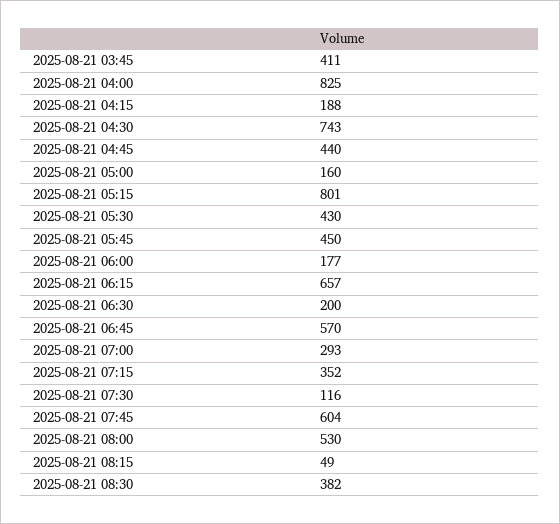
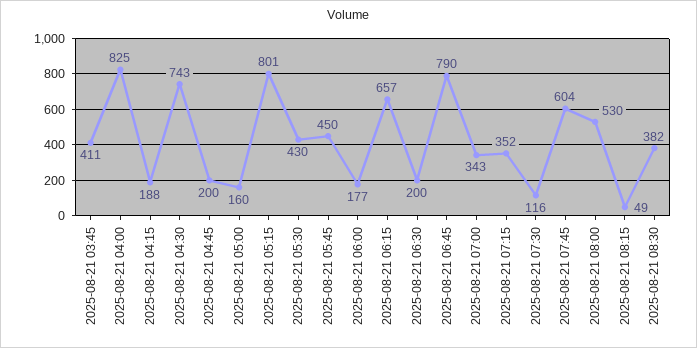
2025-08-21 04:45: 440 -> 200
2025-08-21 06:45: 570 -> 790
2025-08-21 07:00: 293 -> 343

